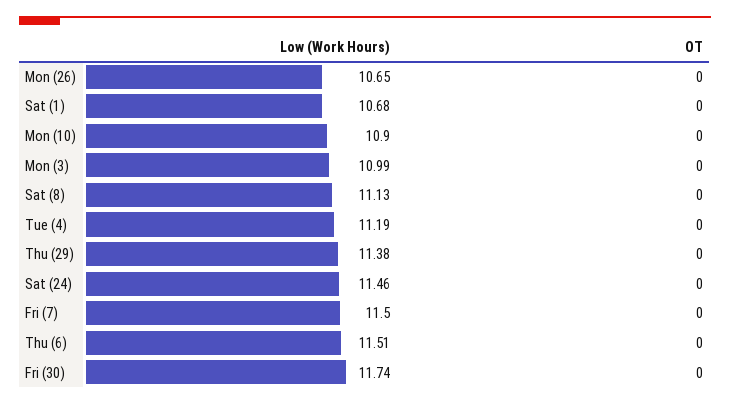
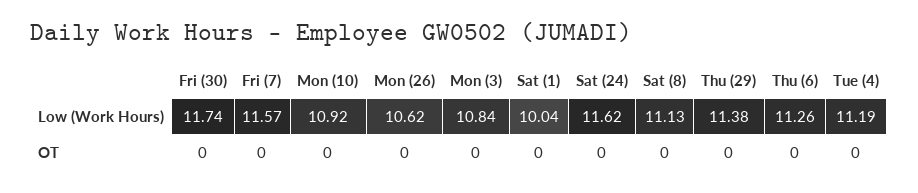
Low (Work Hours), Mon (26): 10.65 -> 10.62
Low (Work Hours), Sat (1): 10.68 -> 10.04
Low (Work Hours), Mon (10): 10.9 -> 10.92
Low (Work Hours), Mon (3): 10.99 -> 10.84
Low (Work Hours), Sat (24): 11.46 -> 11.62
Low (Work Hours), Fri (7): 11.5 -> 11.57
Low (Work Hours), Thu (6): 11.51 -> 11.26

